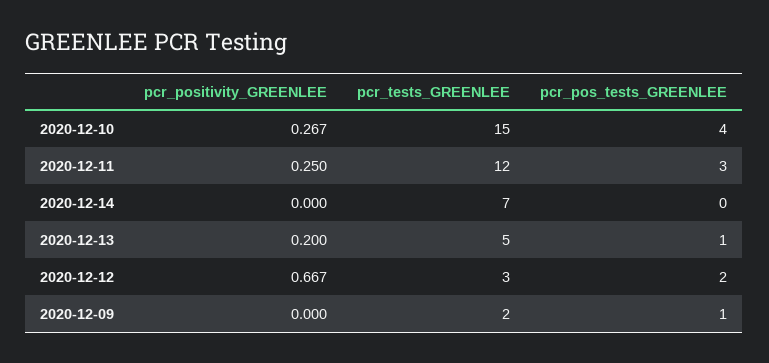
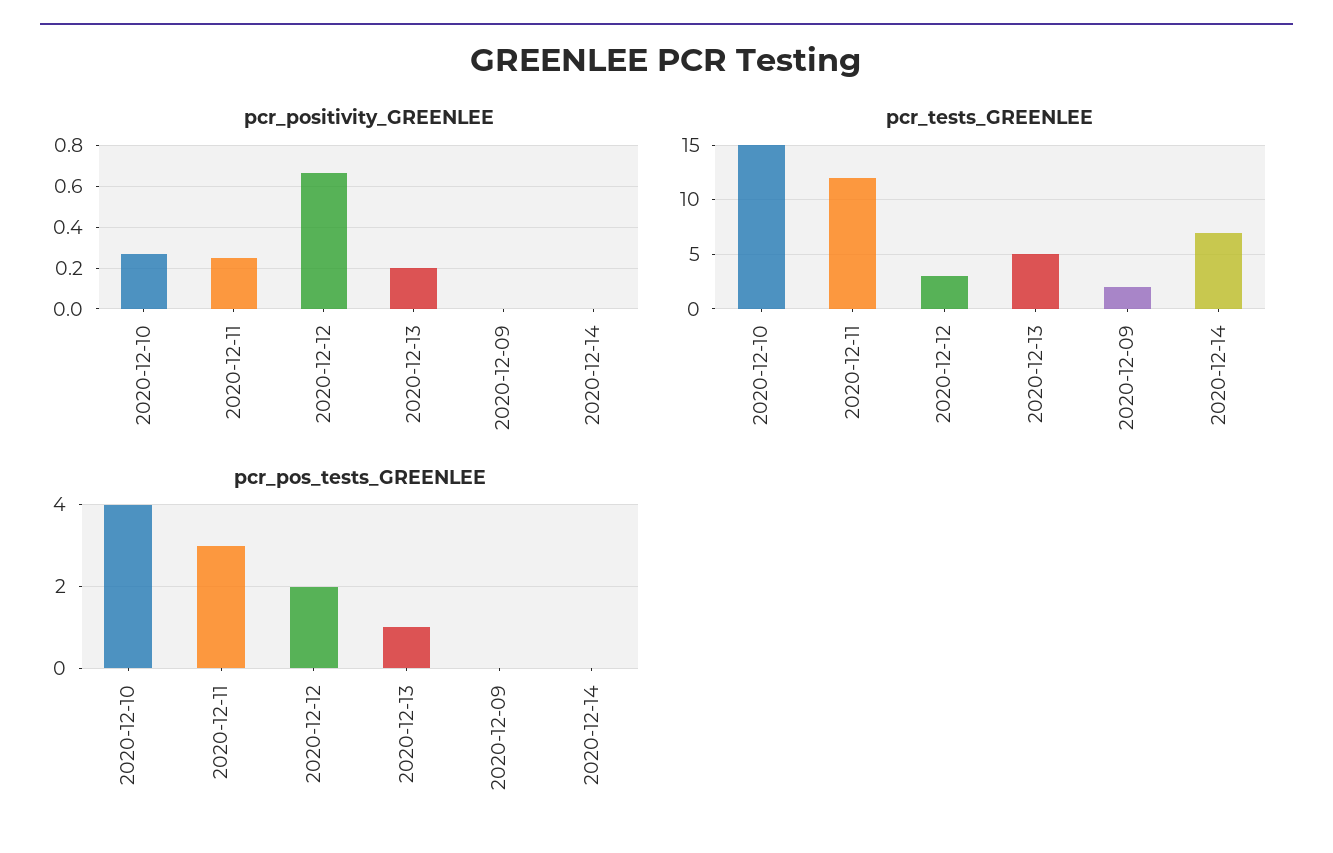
pcr_pos_tests_GREENLEE, 2020-12-09: 1 -> 0

